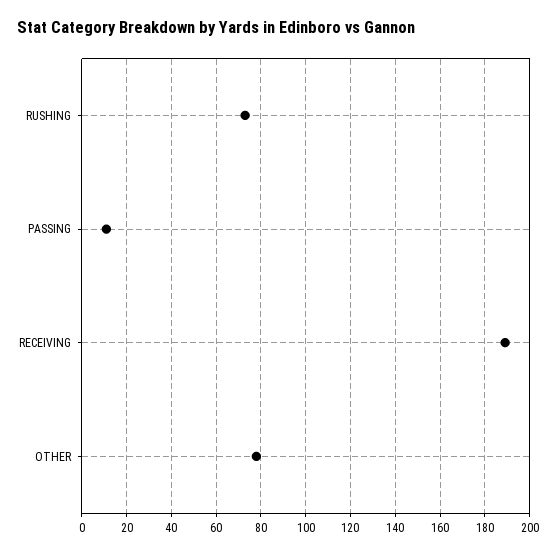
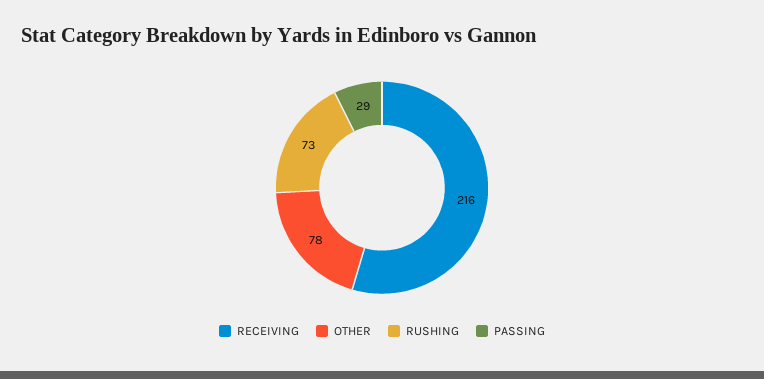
PASSING: 10 -> 29
RECEIVING: 190 -> 216

